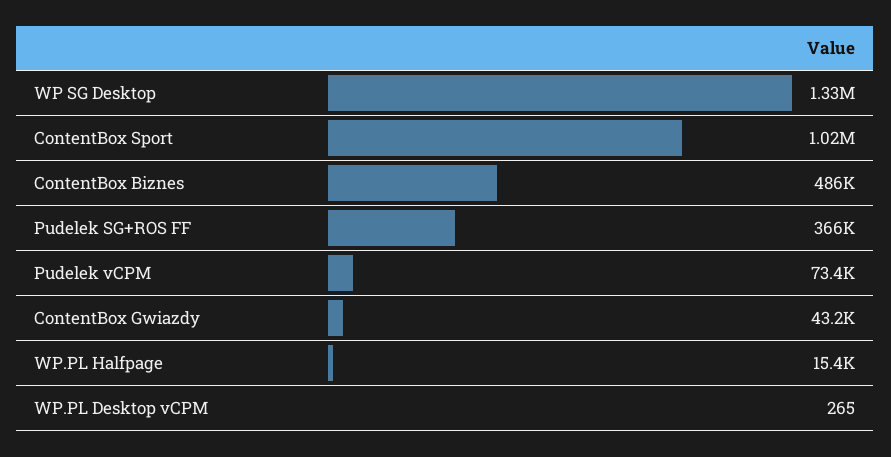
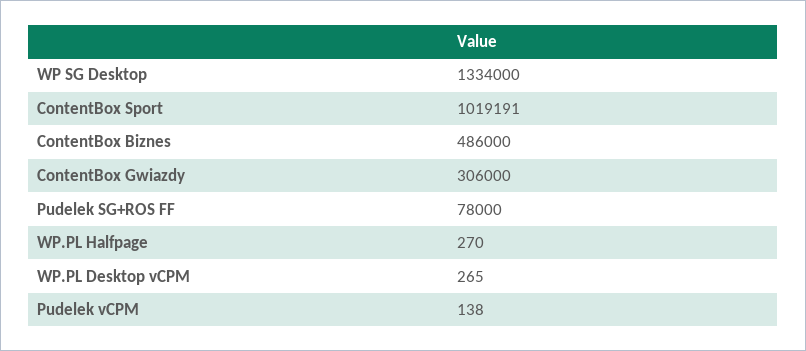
Pudelek SG+ROS FF: 366000 -> 78000
Pudelek vCPM: 73400 -> 138
ContentBox Gwiazdy: 43200 -> 306000
WP.PL Halfpage: 15400 -> 270

